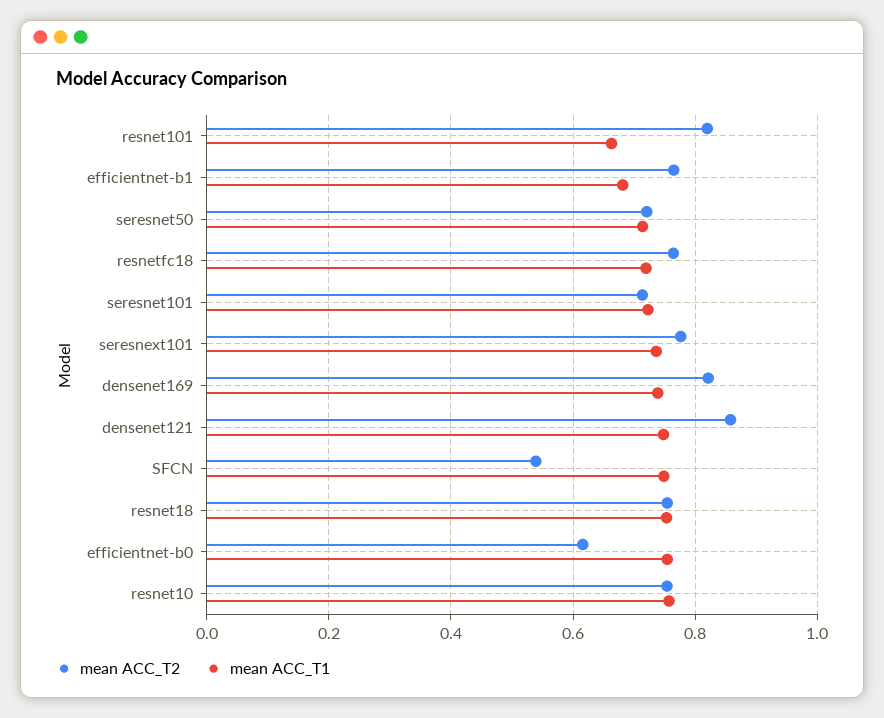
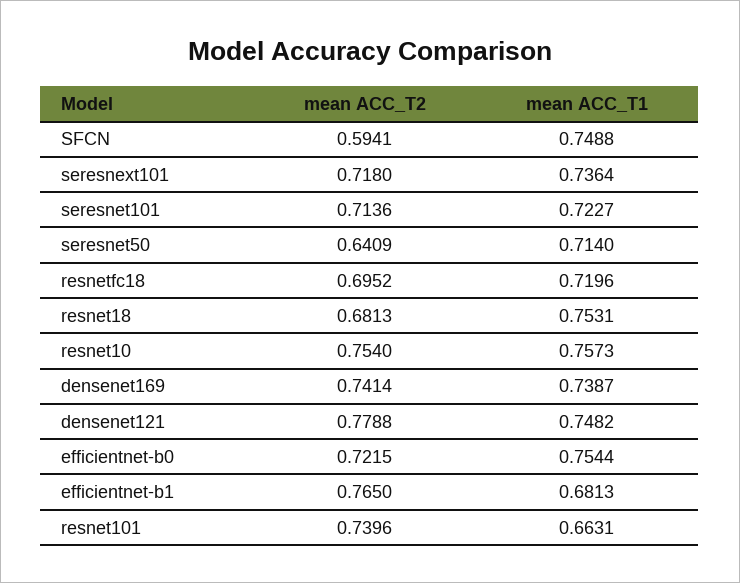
mean ACC_T2, resnet101: 0.82 -> 0.7396
mean ACC_T2, seresnet50: 0.72 -> 0.6409
mean ACC_T2, resnetfc18: 0.76 -> 0.6952
mean ACC_T2, seresnext101: 0.78 -> 0.718
mean ACC_T2, densenet169: 0.82 -> 0.7414
mean ACC_T2, densenet121: 0.86 -> 0.7788
mean ACC_T2, SFCN: 0.54 -> 0.5941
mean ACC_T2, resnet18: 0.76 -> 0.6813
mean ACC_T2, efficientnet-b0: 0.62 -> 0.7215

